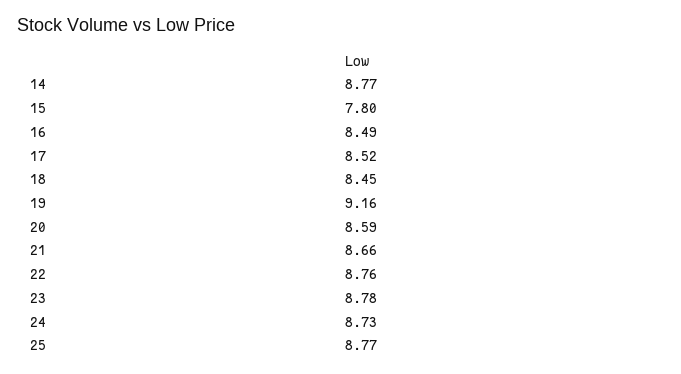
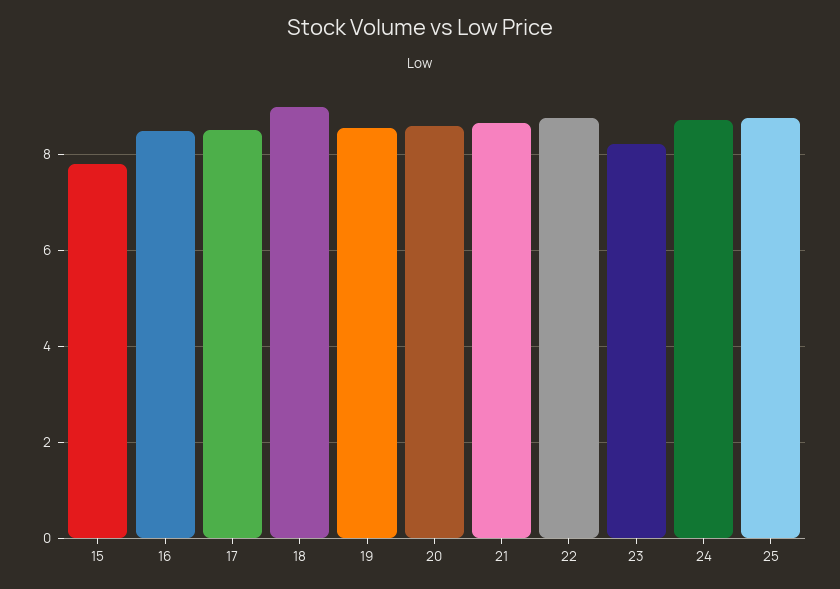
14: 8.77 -> none
18: 8.45 -> 9
19: 9.16 -> 8.6
23: 8.78 -> 8.2

